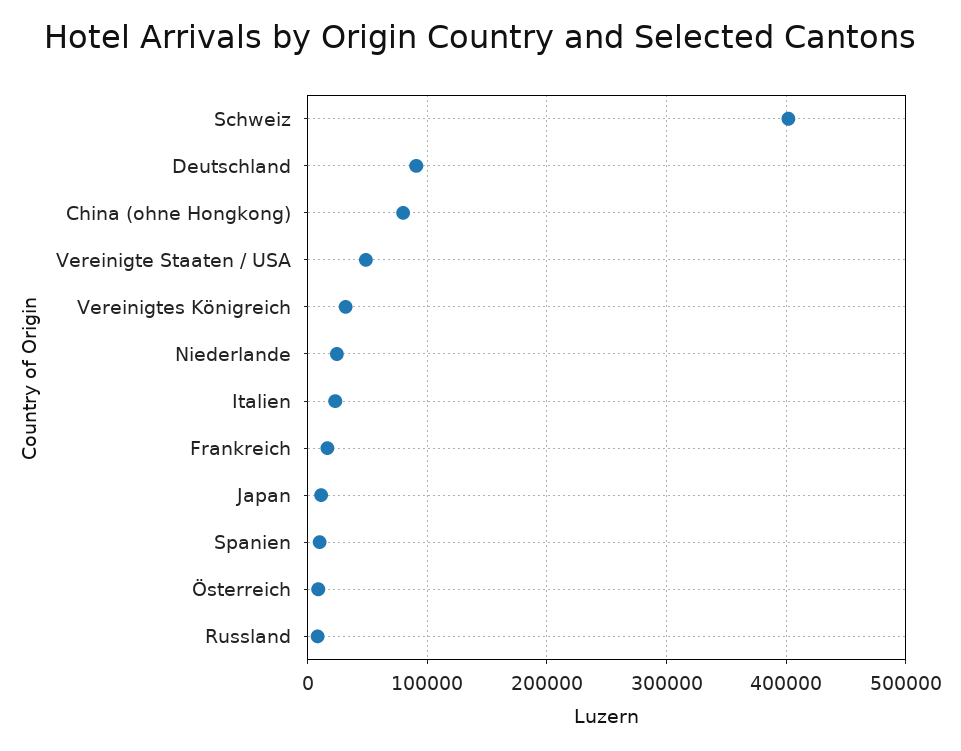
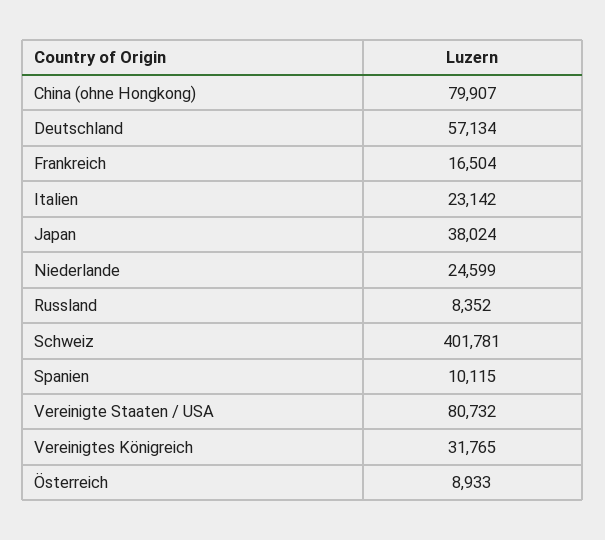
Deutschland: 90000 -> 57134
Vereinigte Staaten / USA: 50000 -> 80732
Japan: 10000 -> 38024

